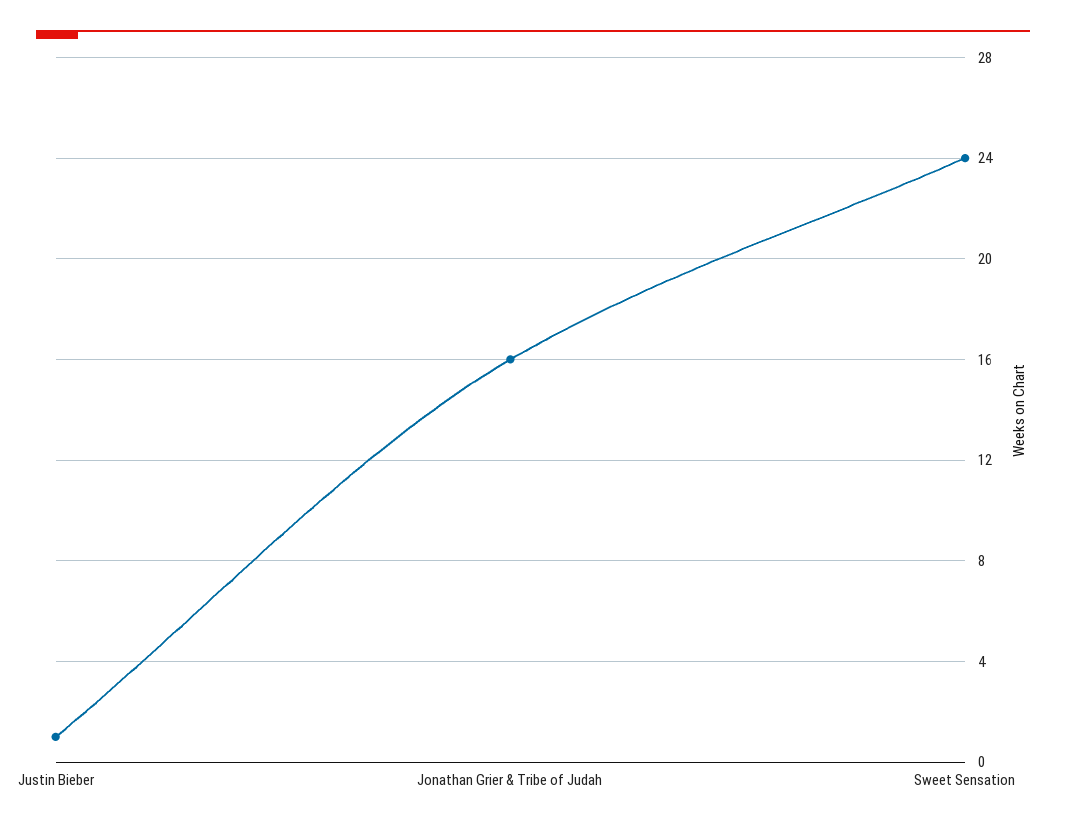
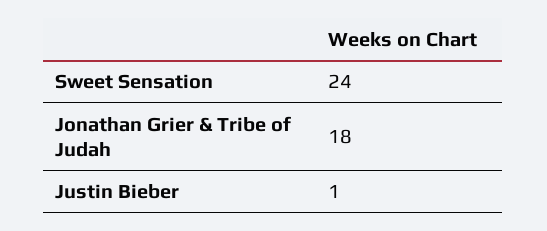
Jonathan Grier & Tribe of Judah: 16 -> 18

